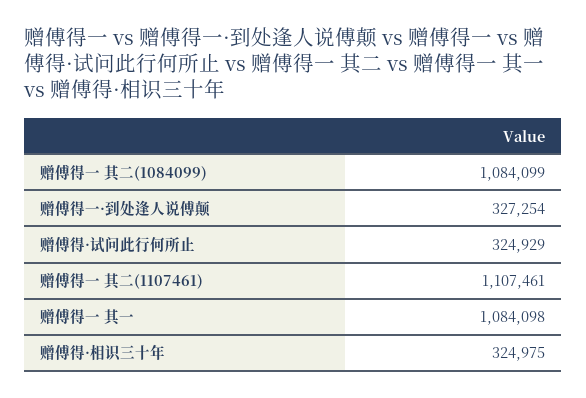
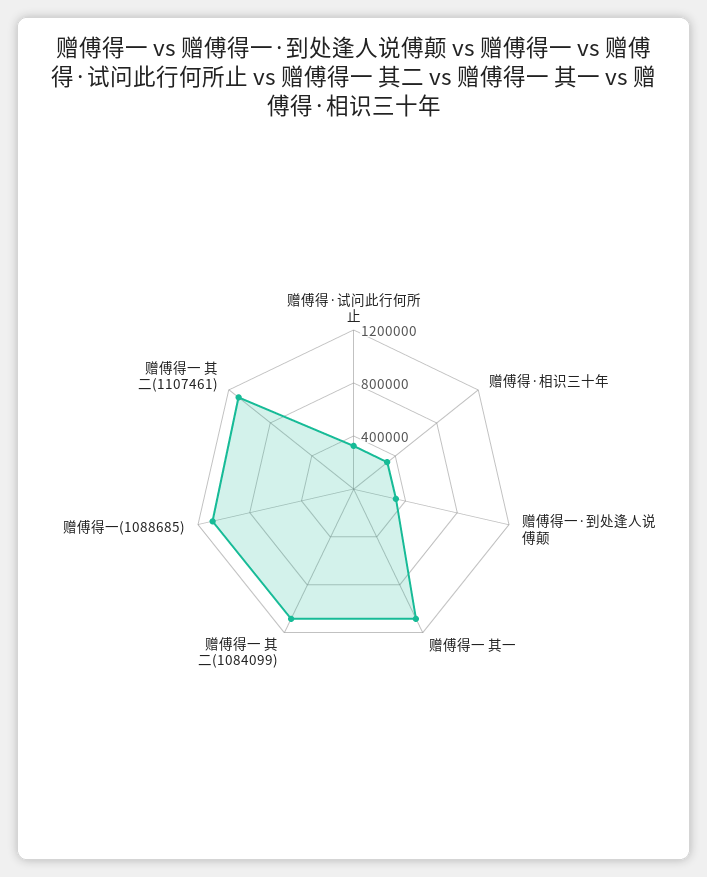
赠傅得一(1088685): none -> 1100000

